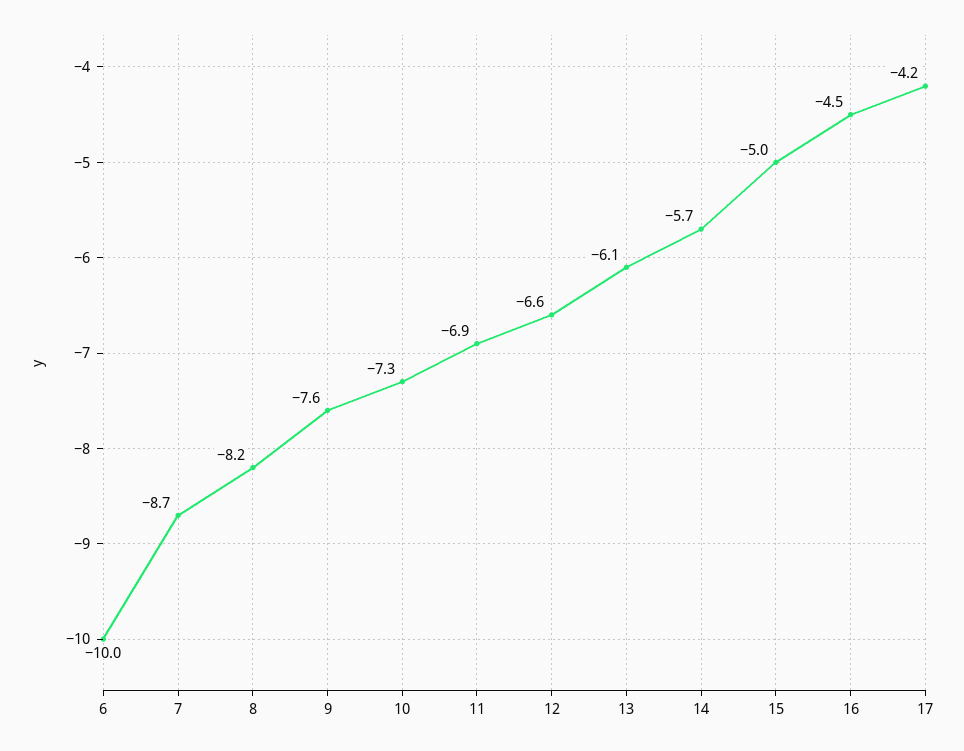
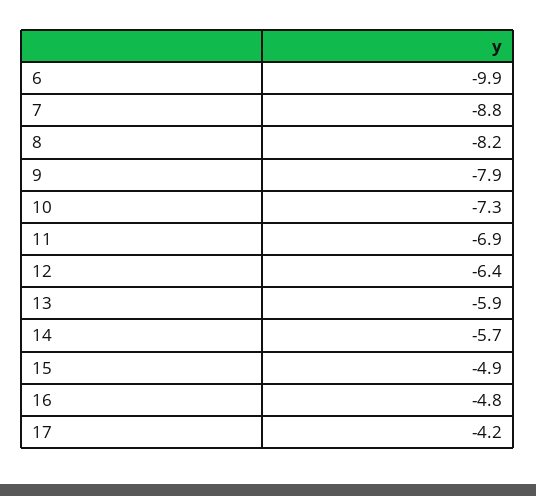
6: -10 -> -9.9
7: -8.7 -> -8.8
9: -7.6 -> -7.9
12: -6.6 -> -6.4
13: -6.1 -> -5.9
15: -5 -> -4.9
16: -4.5 -> -4.8

